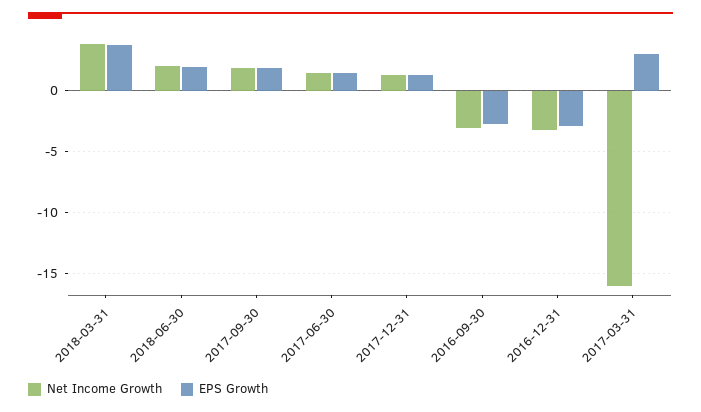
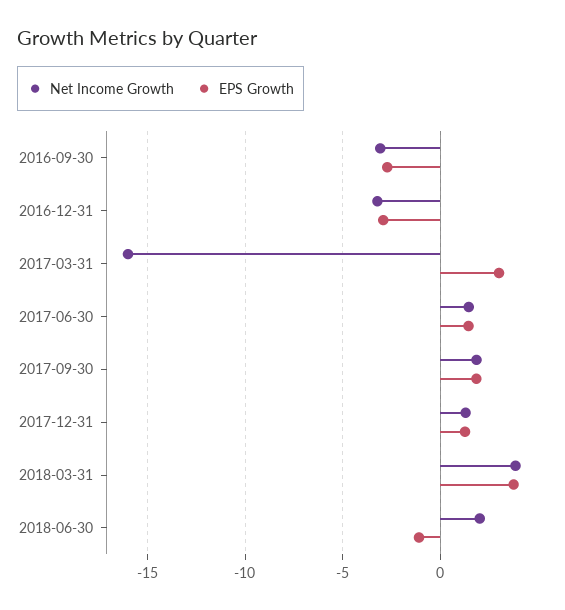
EPS Growth, 2018-06-30: 2 -> -1

